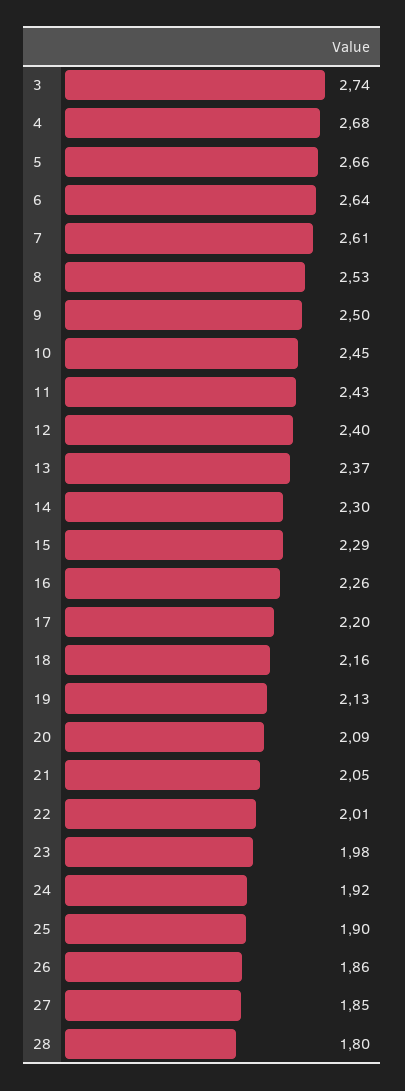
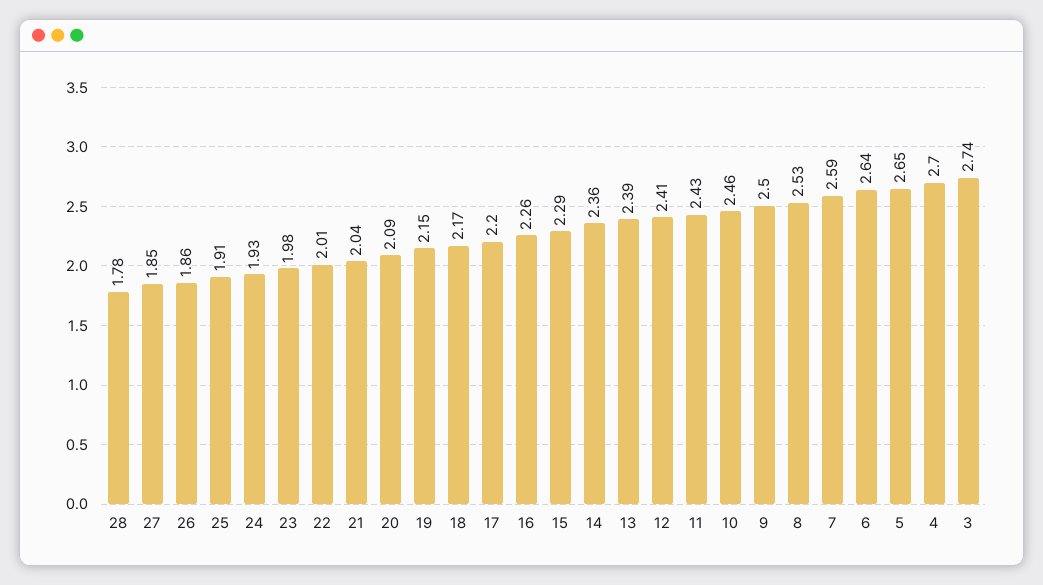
4: 2.68 -> 2.7
5: 2.66 -> 2.65
7: 2.61 -> 2.59
10: 2.45 -> 2.46
12: 2.4 -> 2.41
13: 2.37 -> 2.39
14: 2.3 -> 2.36
18: 2.16 -> 2.17
19: 2.13 -> 2.15
21: 2.05 -> 2.04
24: 1.92 -> 1.93
25: 1.9 -> 1.91
28: 1.8 -> 1.78

